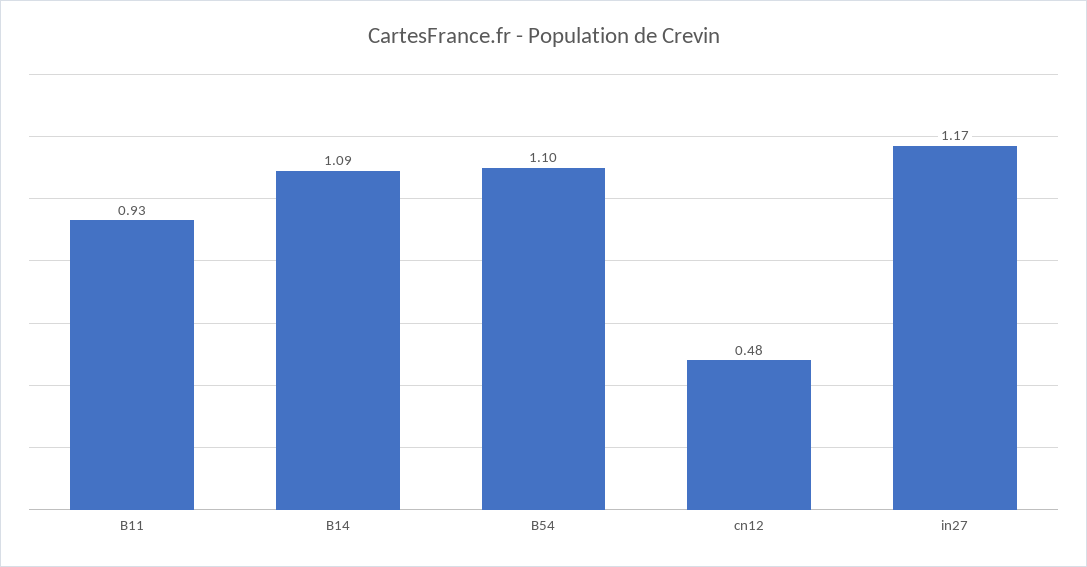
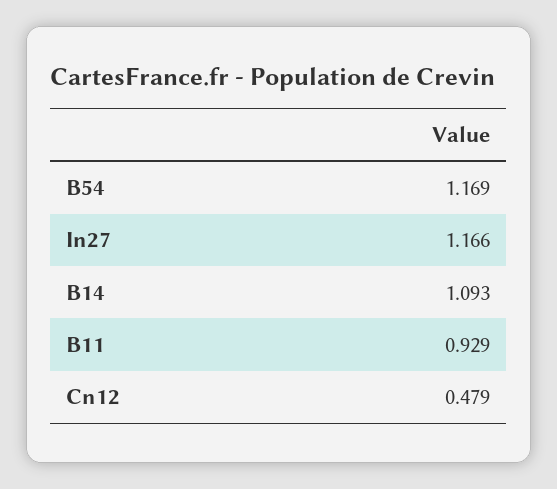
B54: 1.1 -> 1.169

